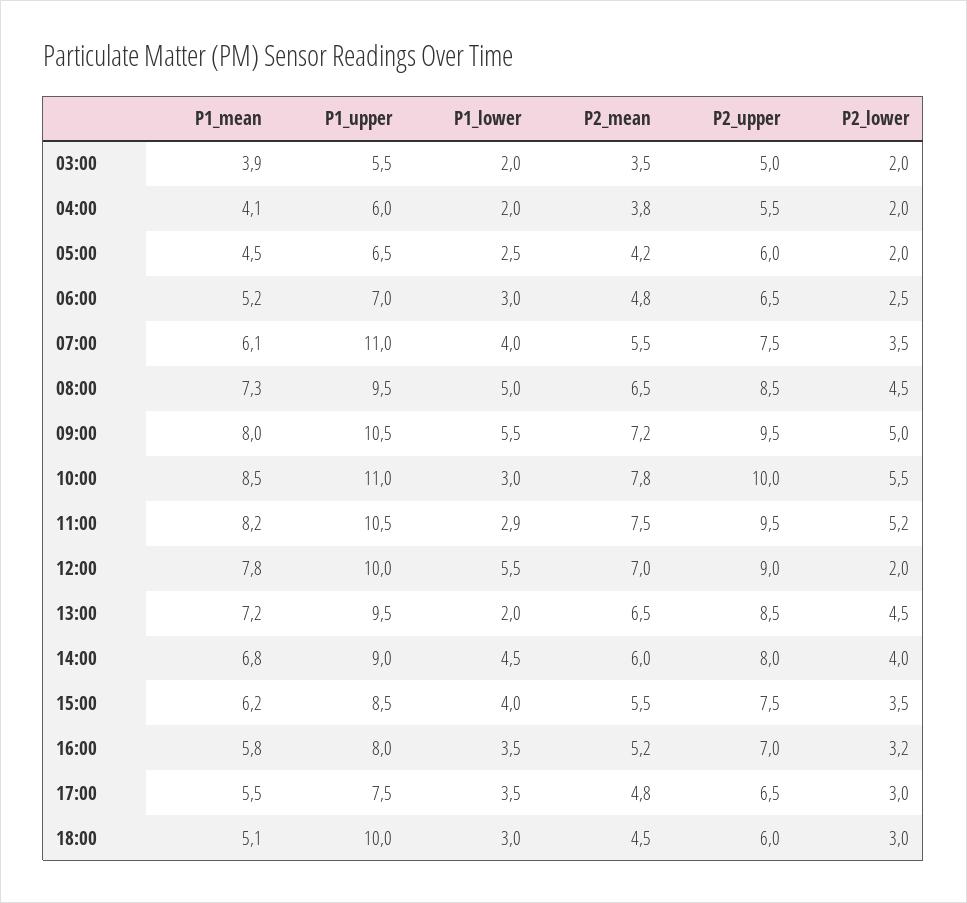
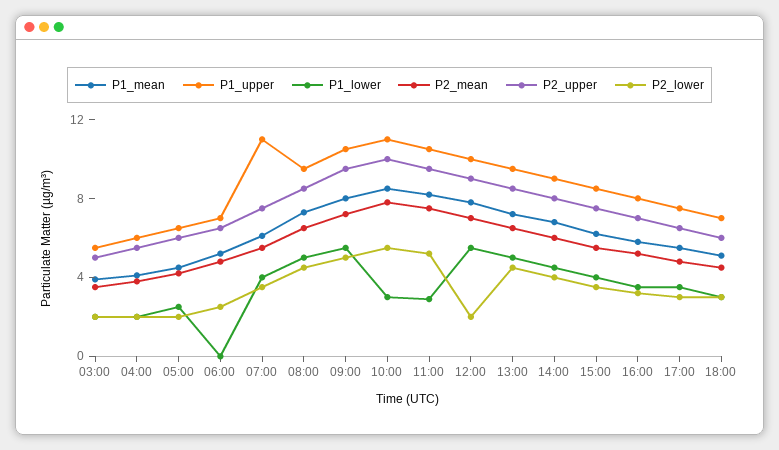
P1_lower, 06:00: 3 -> 0
P1_lower, 13:00: 2 -> 5
P1_upper, 18:00: 10 -> 7

